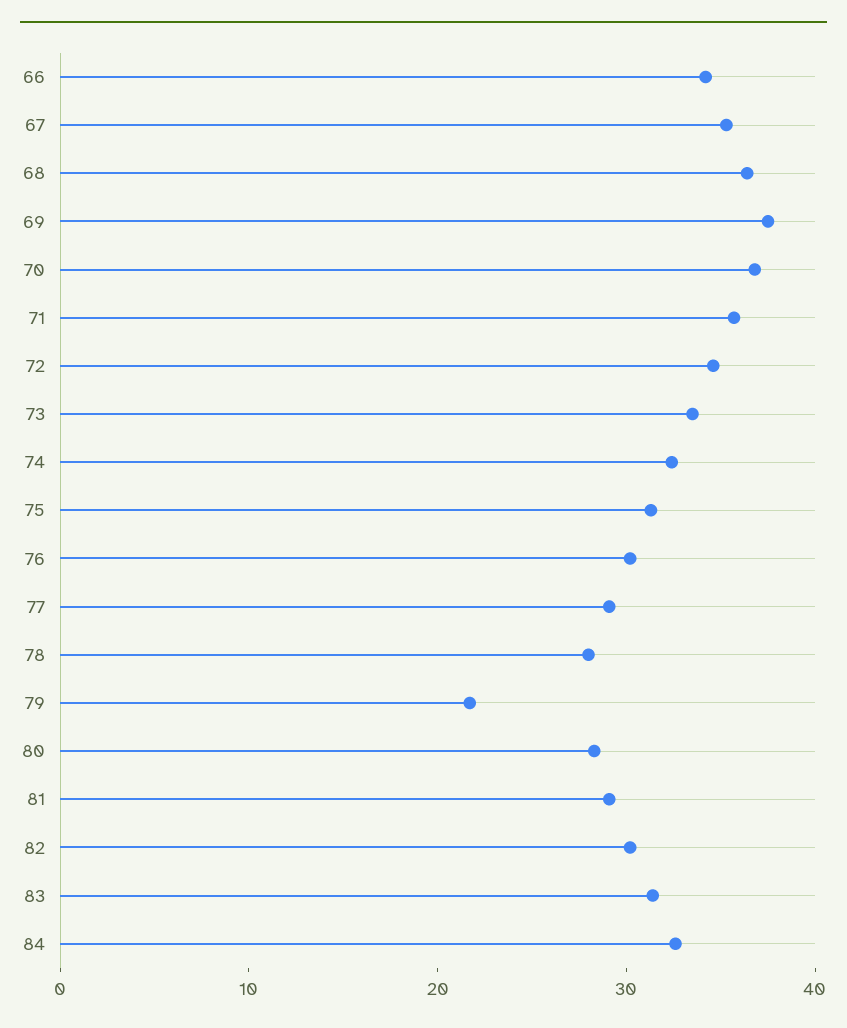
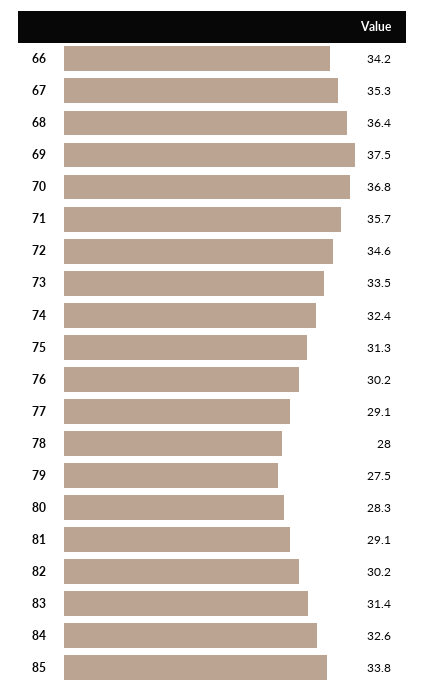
79: 22 -> 27.5
85: none -> 33.8

